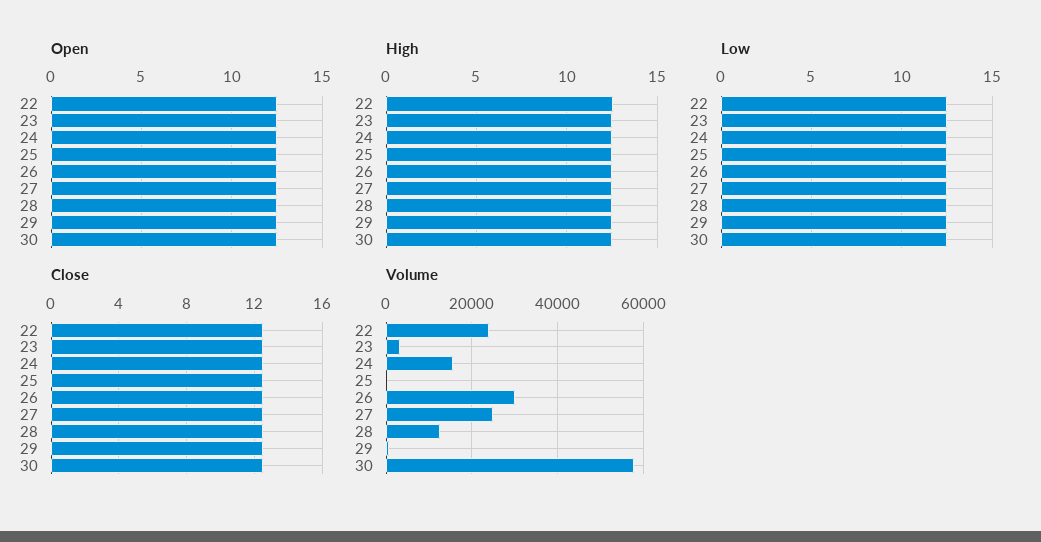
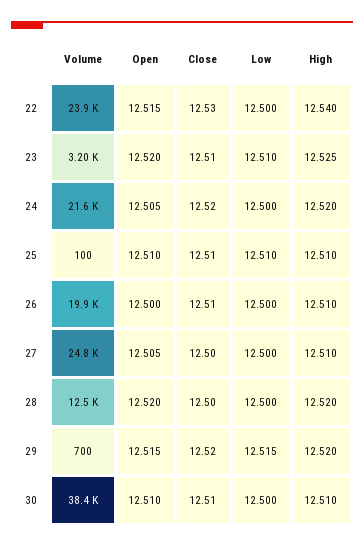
Volume, 24: 16000 -> 21600
Volume, 26: 30000 -> 19900
Volume, 30: 58000 -> 38400

